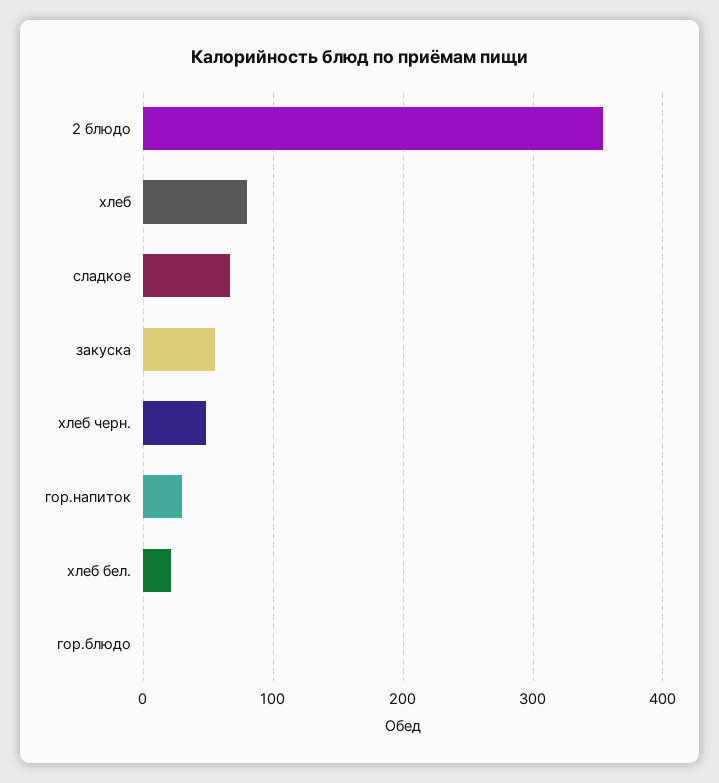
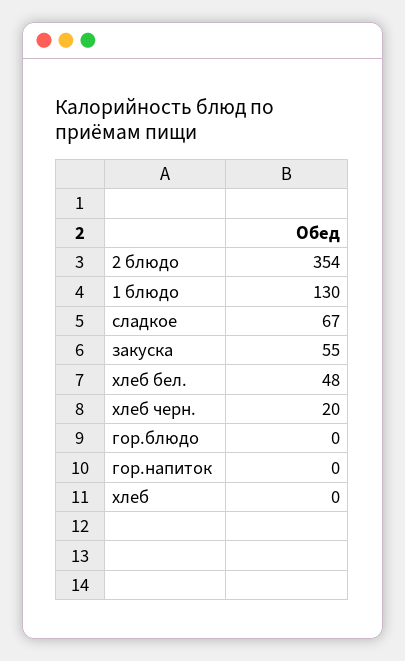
хлеб: 80 -> 0
хлеб черн.: 50 -> 20
гор.напиток: 30 -> 0
хлеб бел.: 20 -> 48
1 блюдо: none -> 130

